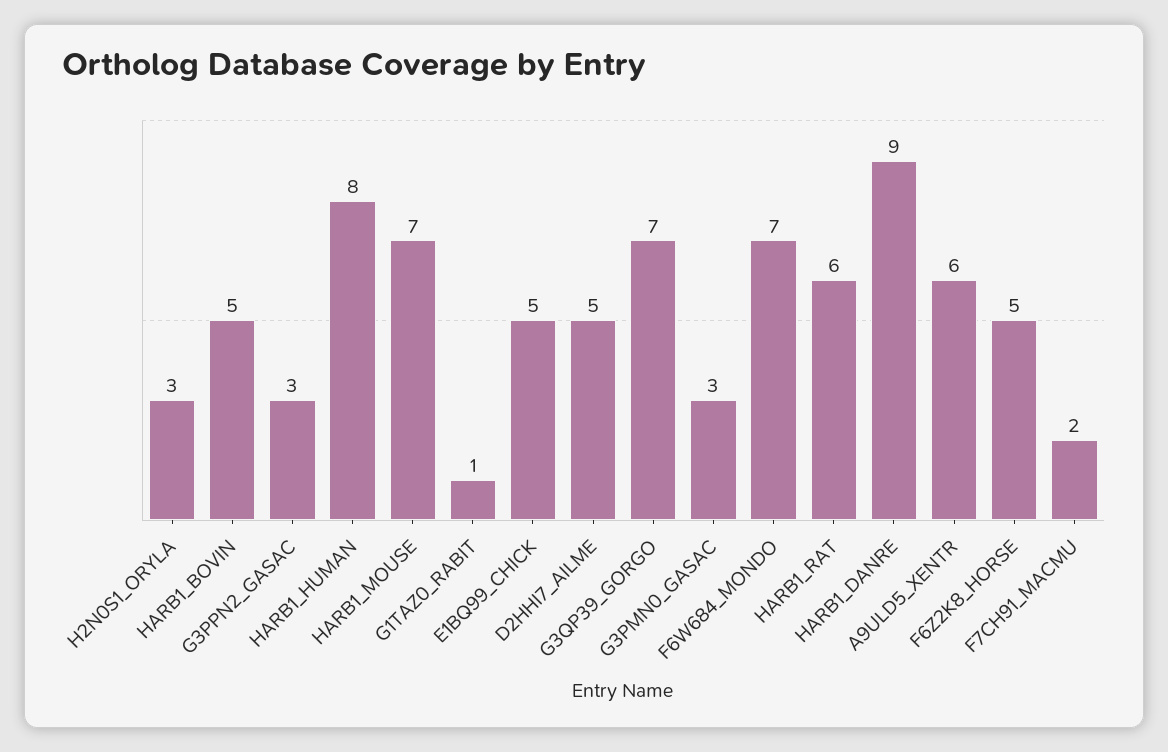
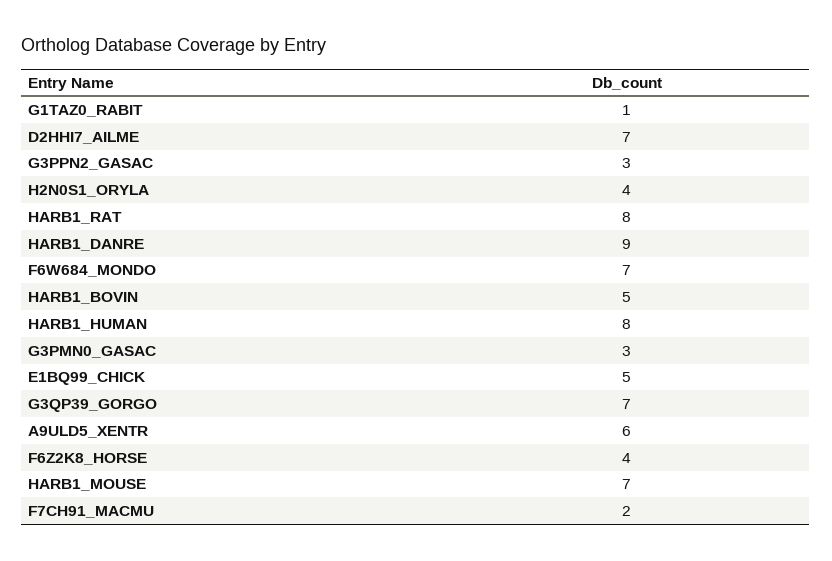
H2N0S1_ORYLA: 3 -> 4
D2HHI7_AILME: 5 -> 7
HARB1_RAT: 6 -> 8
F6Z2K8_HORSE: 5 -> 4

